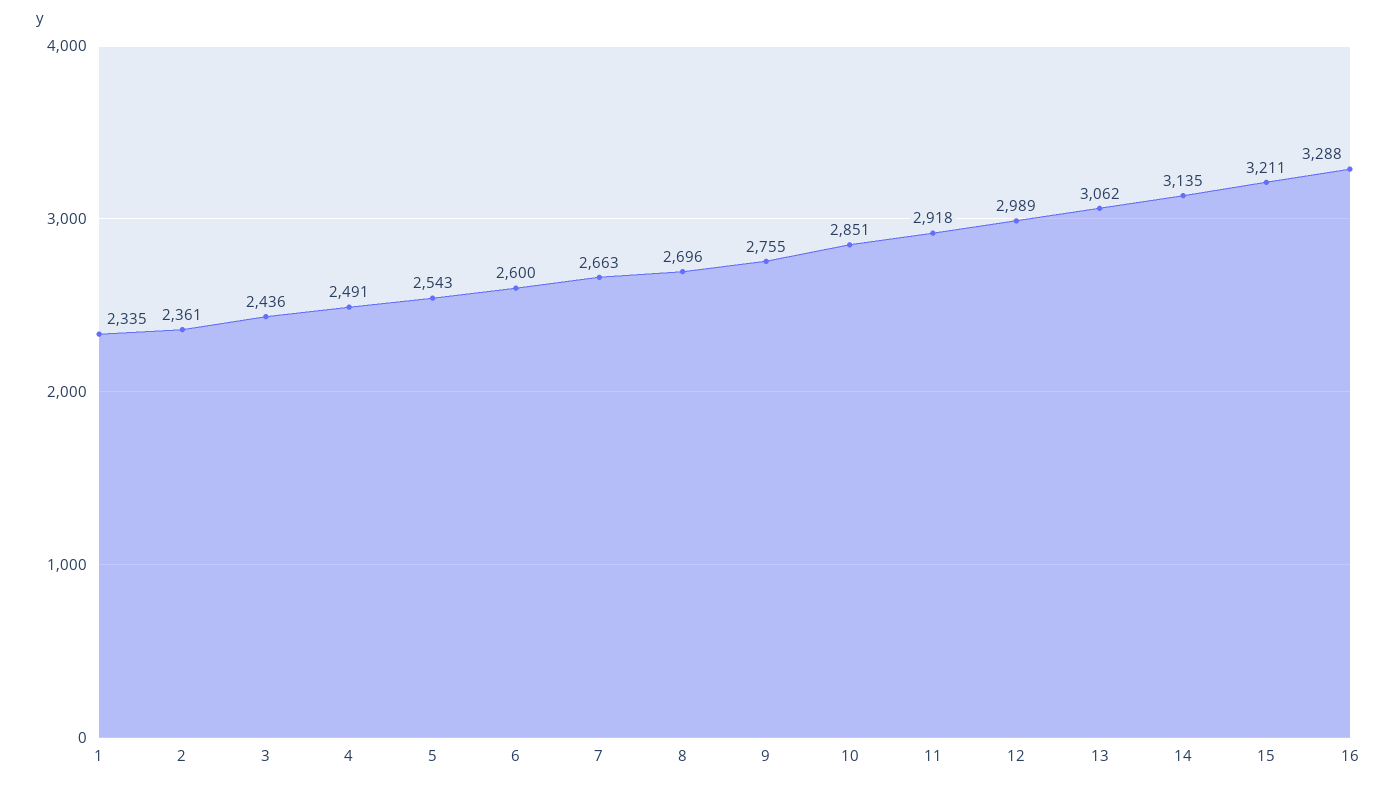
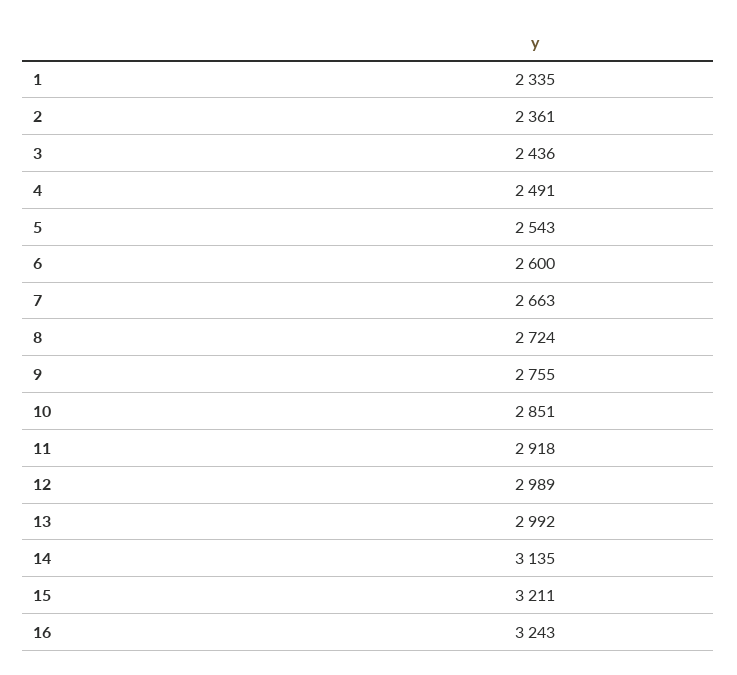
8: 2696 -> 2724
13: 3062 -> 2992
16: 3288 -> 3243

